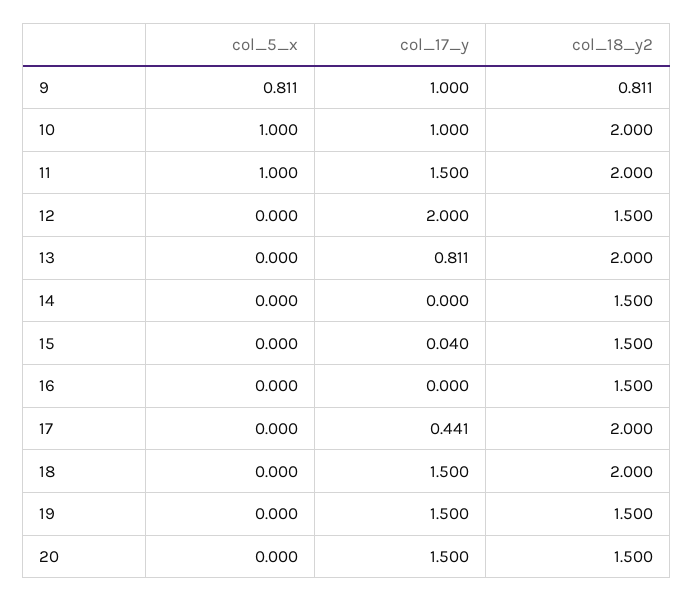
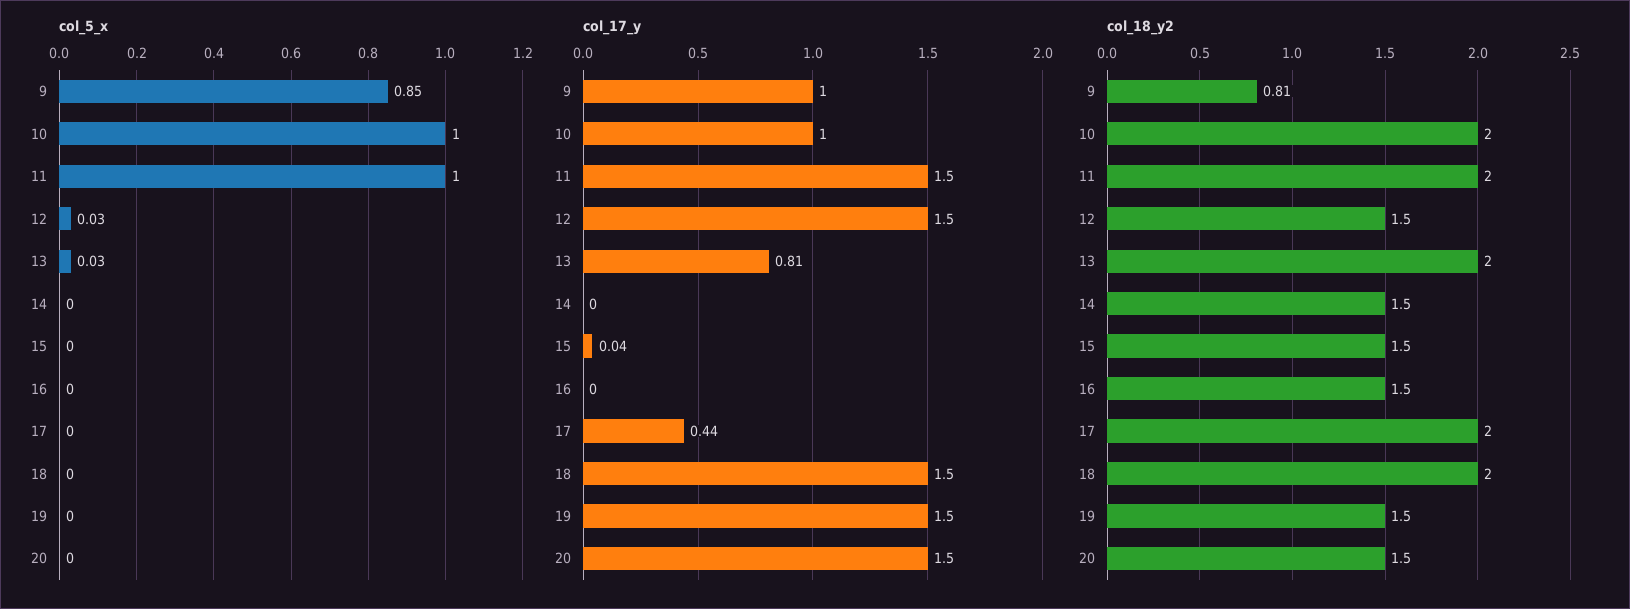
col_5_x, 9: 0.811 -> 0.85
col_5_x, 12: 0 -> 0.03
col_17_y, 12: 2 -> 1.5
col_5_x, 13: 0 -> 0.03

